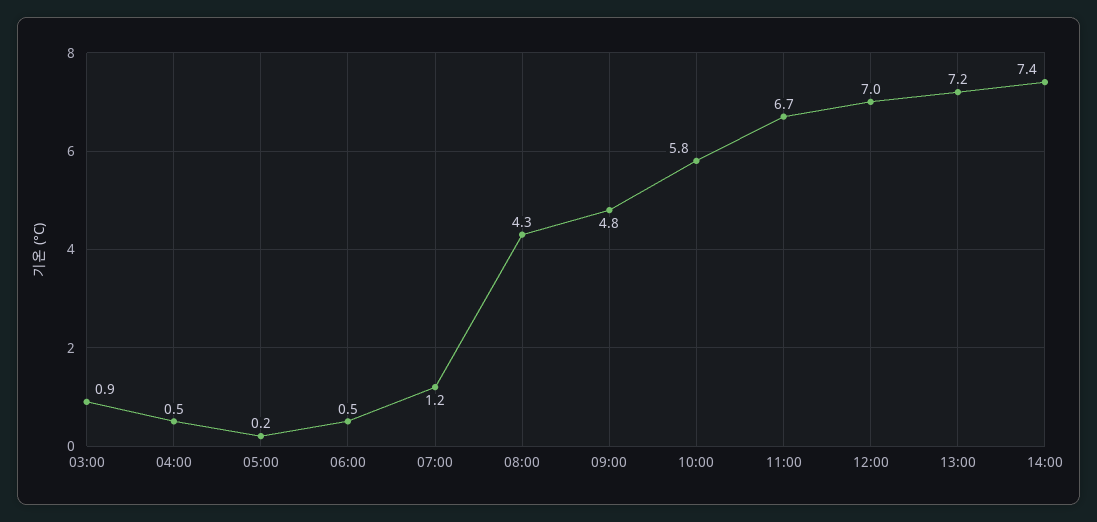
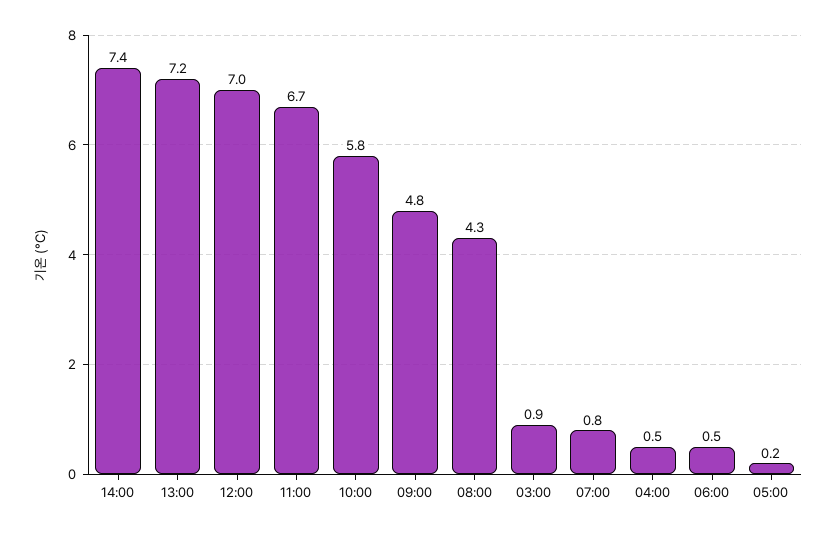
07:00: 1.2 -> 0.8

